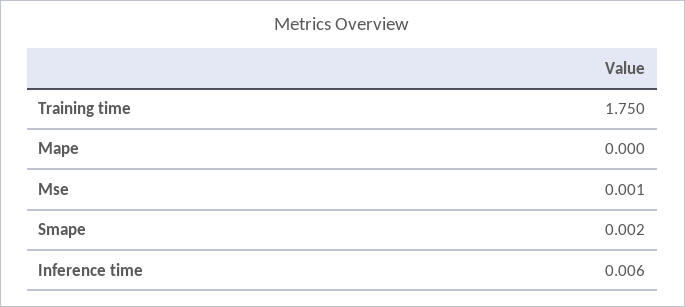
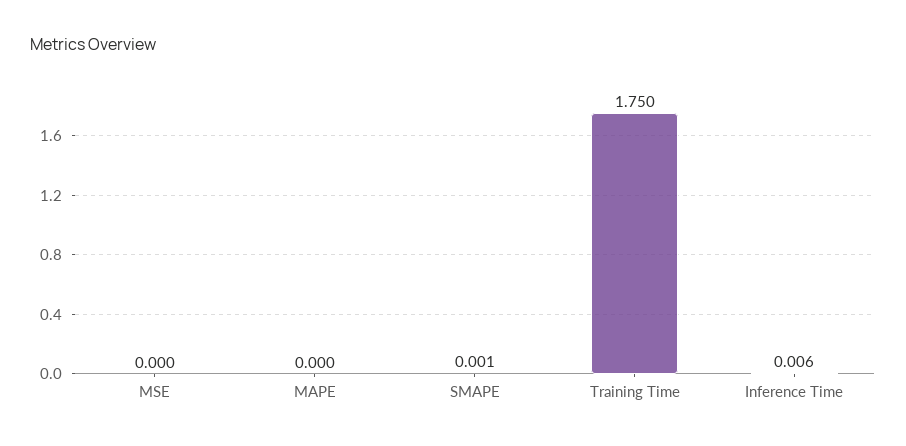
Mse: 0.001 -> 0
Smape: 0.002 -> 0.001

